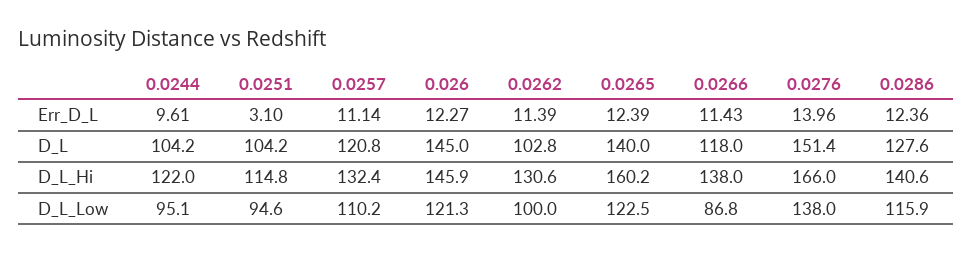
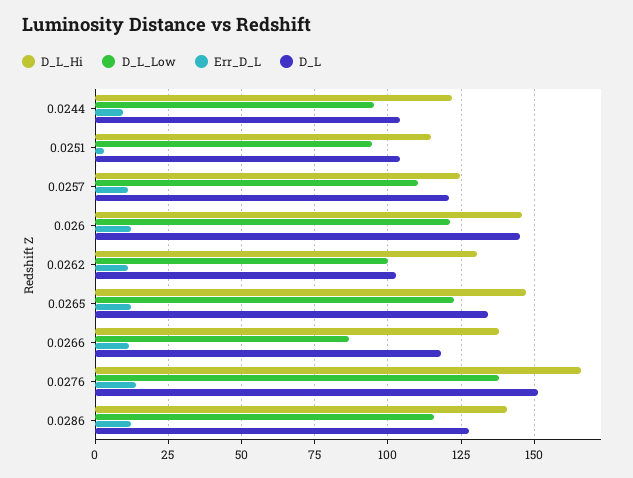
D_L, 0.0265: 140 -> 135
D_L_Hi, 0.0257: 132.4 -> 125
D_L_Hi, 0.0265: 160.2 -> 147.5

